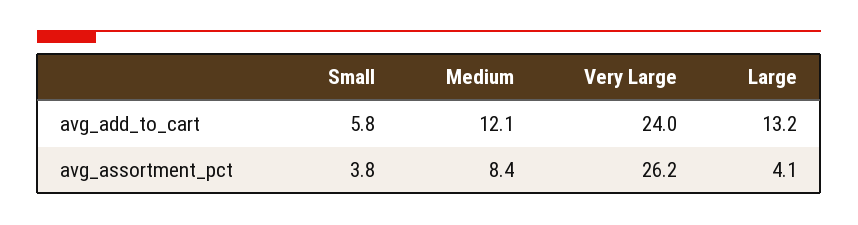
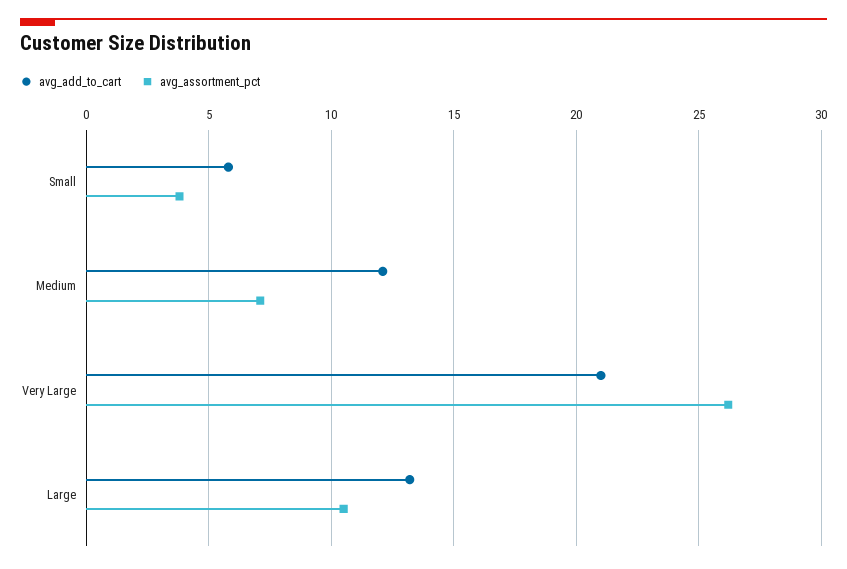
avg_add_to_cart, Very Large: 24 -> 21
avg_assortment_pct, Medium: 8.4 -> 7
avg_assortment_pct, Large: 4.1 -> 10.5

